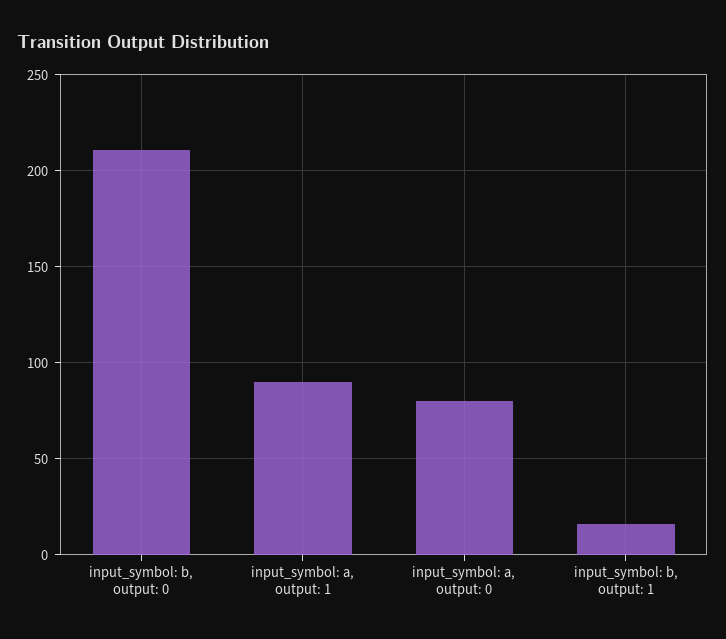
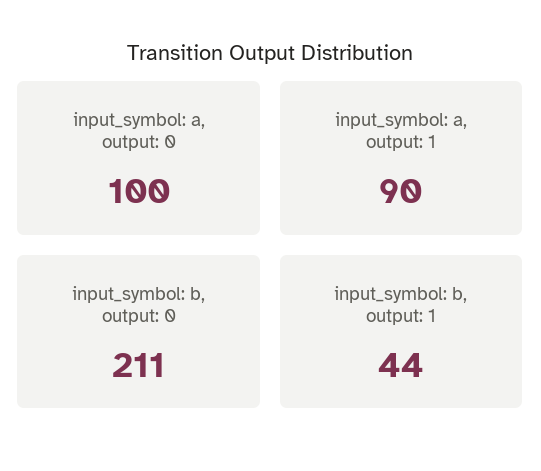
input_symbol: a, output: 0: 80 -> 100
input_symbol: b, output: 1: 15 -> 44

